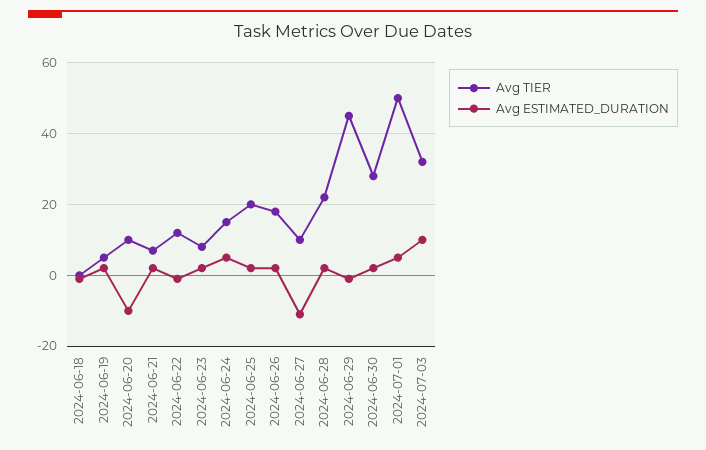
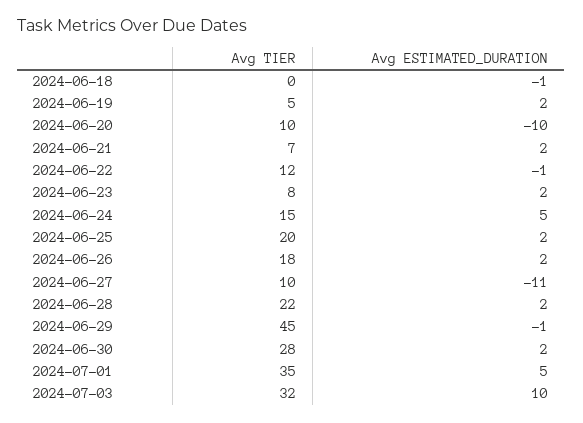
Avg TIER, 2024-07-01: 50 -> 35

